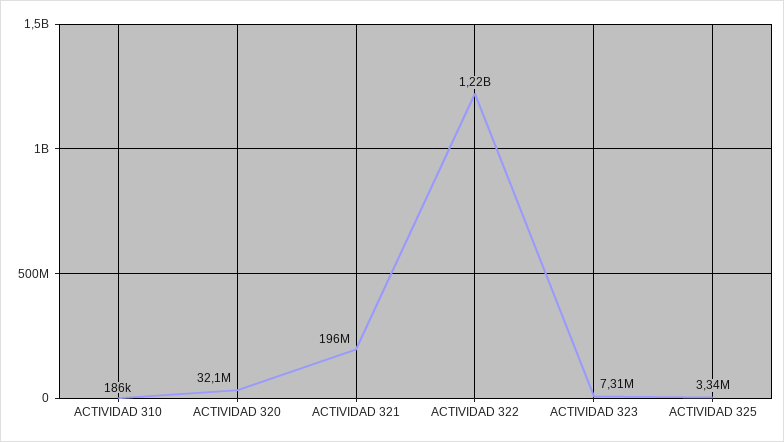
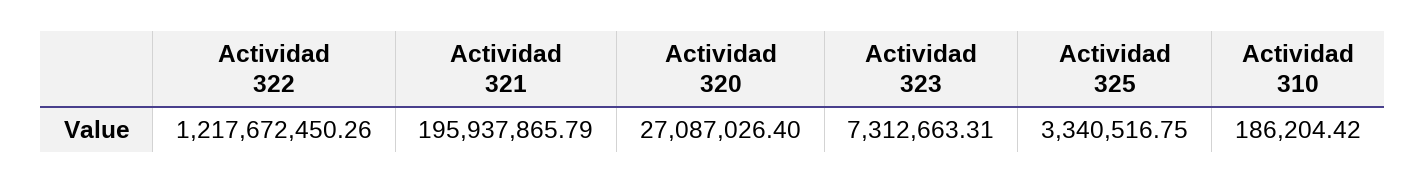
ACTIVIDAD 320: 32100000 -> 27087026.4

